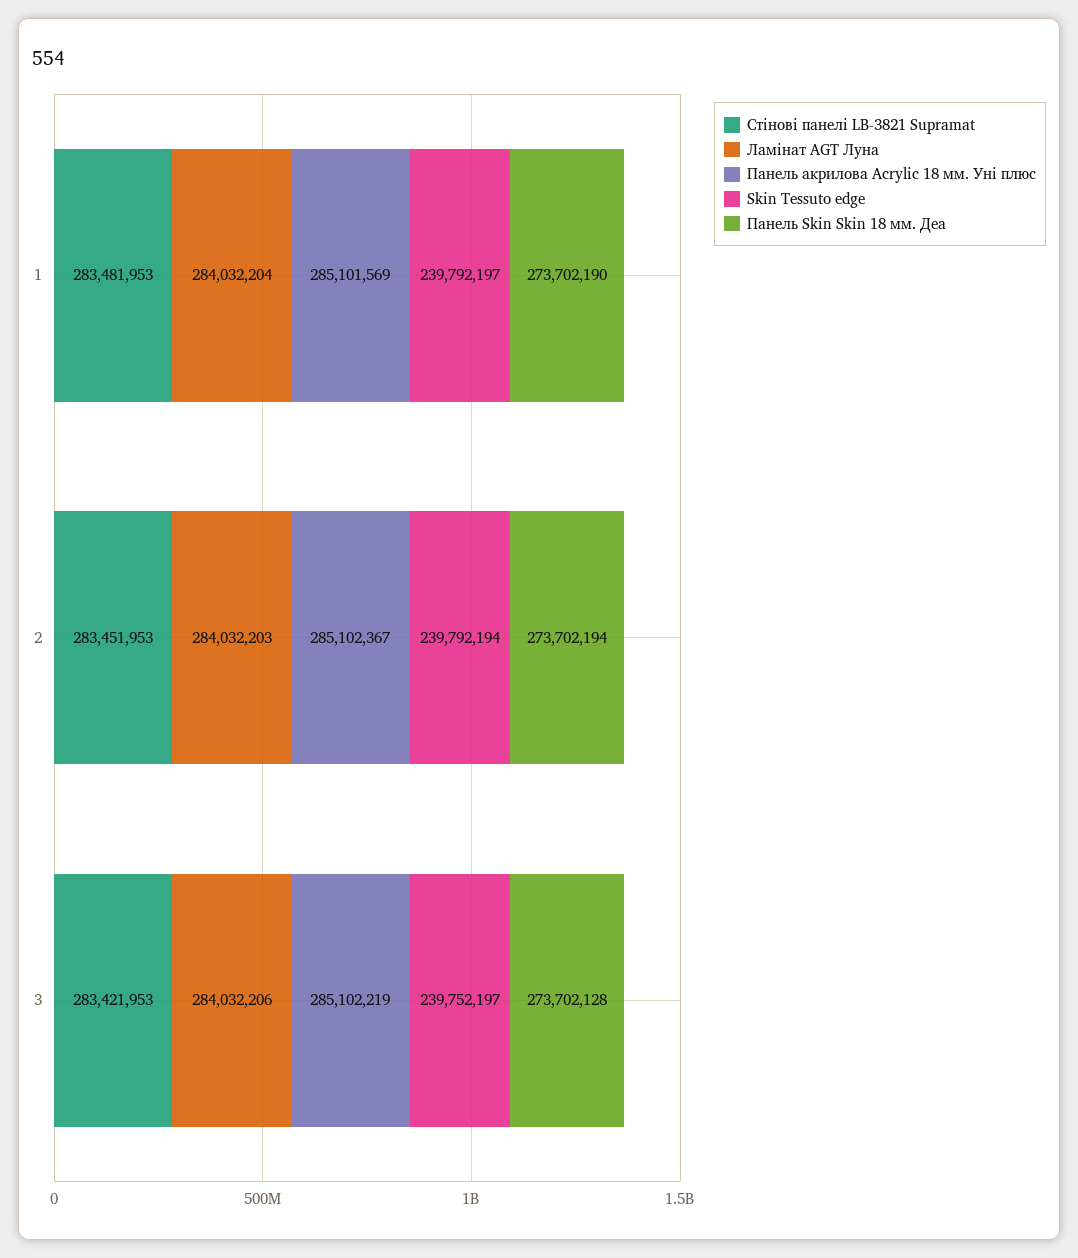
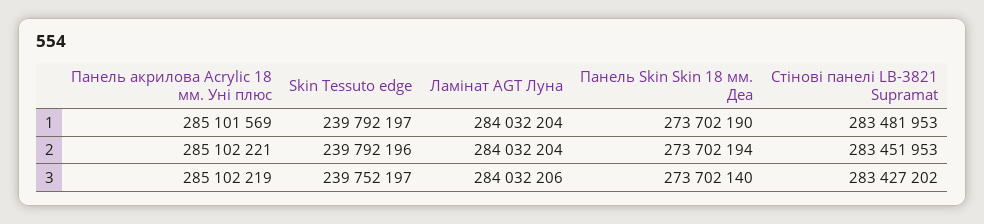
Ламінат AGT Луна, 2: 284032203 -> 284032204
Панель акрилова Acrylic 18 мм. Уні плюс, 2: 285102367 -> 285102221
Skin Tessuto edge, 2: 239792194 -> 239792196
Стінові панелі LB-3821 Supramat, 3: 283421953 -> 283427202
Панель Skin Skin 18 мм. Деа, 3: 273702128 -> 273702140

